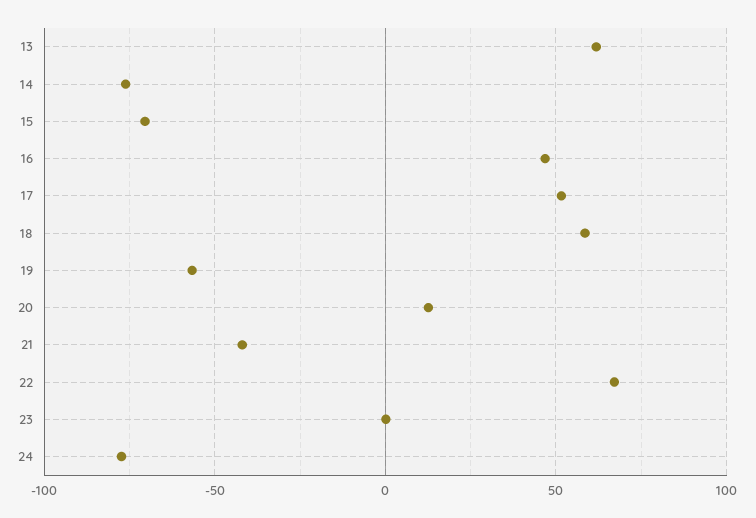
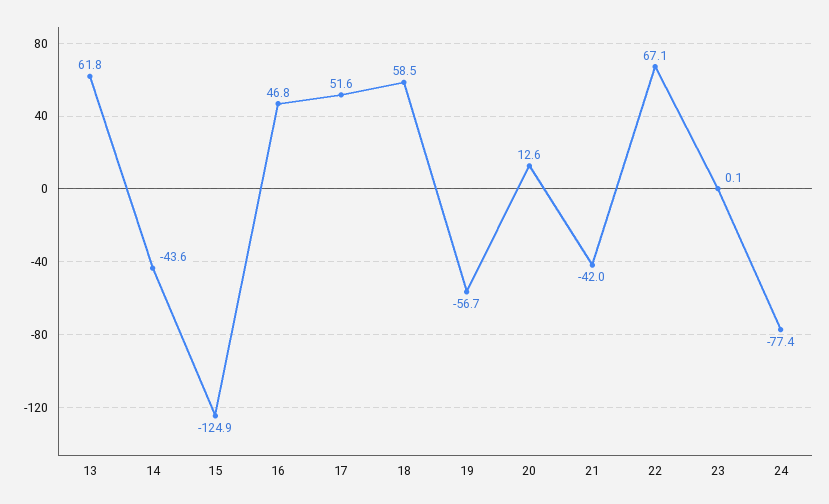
14: -75 -> -43.6
15: -70 -> -124.9

